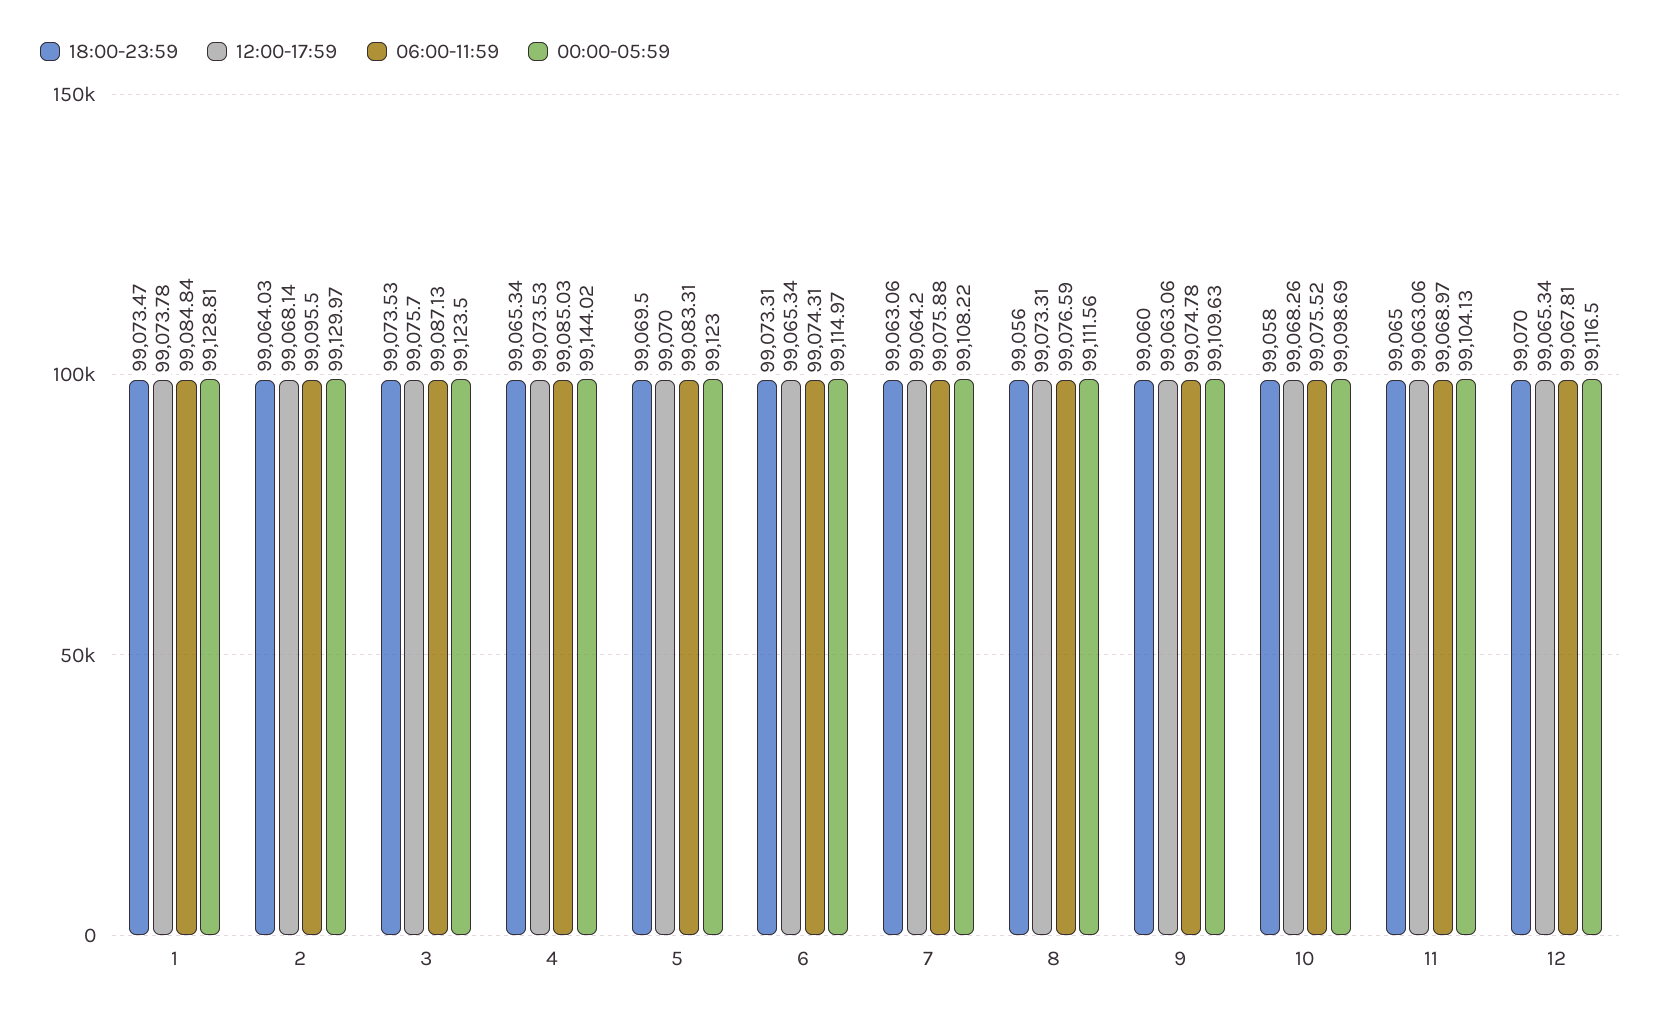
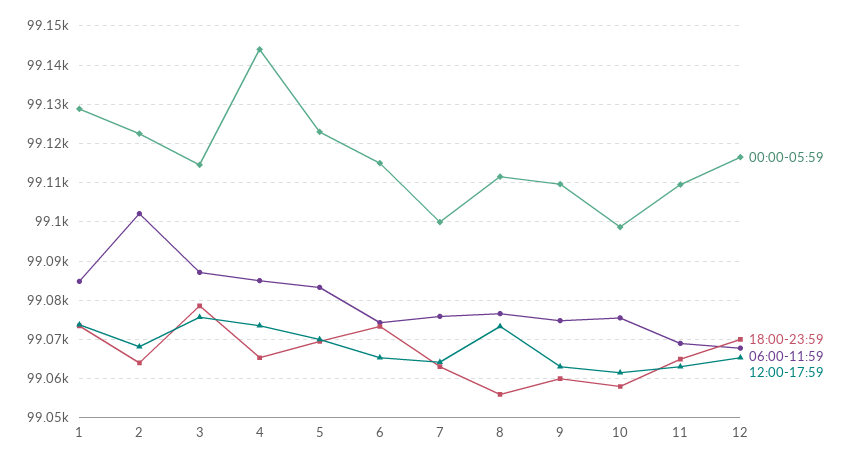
06:00-11:59, 2: 99095.5 -> 99102
00:00-05:59, 2: 99129.97 -> 99122
18:00-23:59, 3: 99073.53 -> 99078
00:00-05:59, 3: 99123.5 -> 99114
00:00-05:59, 7: 99108.22 -> 99100
12:00-17:59, 10: 99068.26 -> 99062
00:00-05:59, 11: 99104.13 -> 99110

